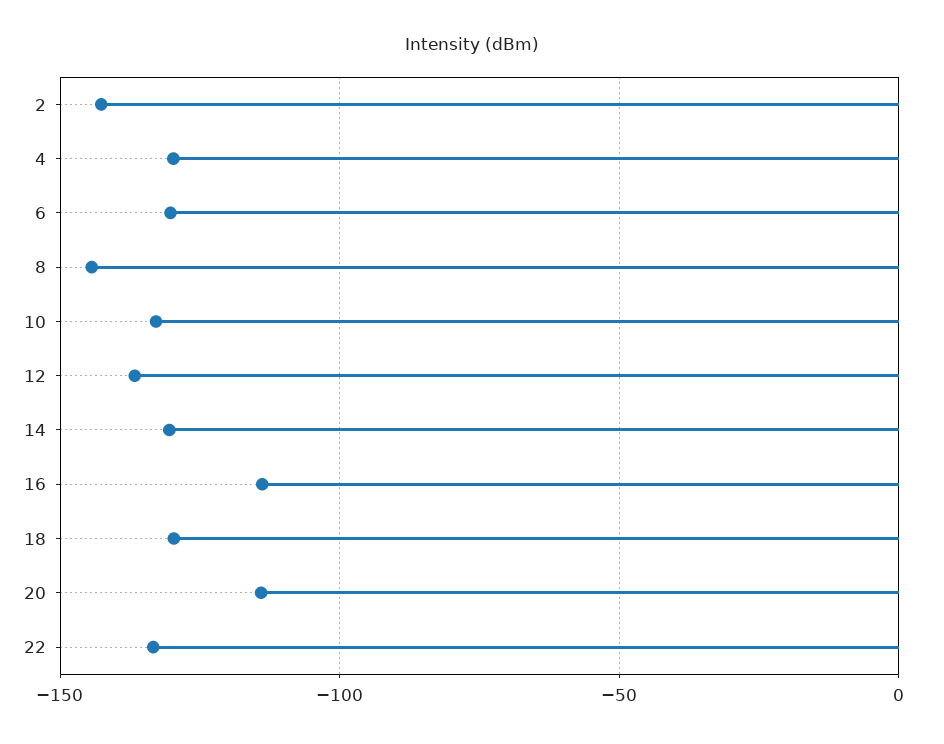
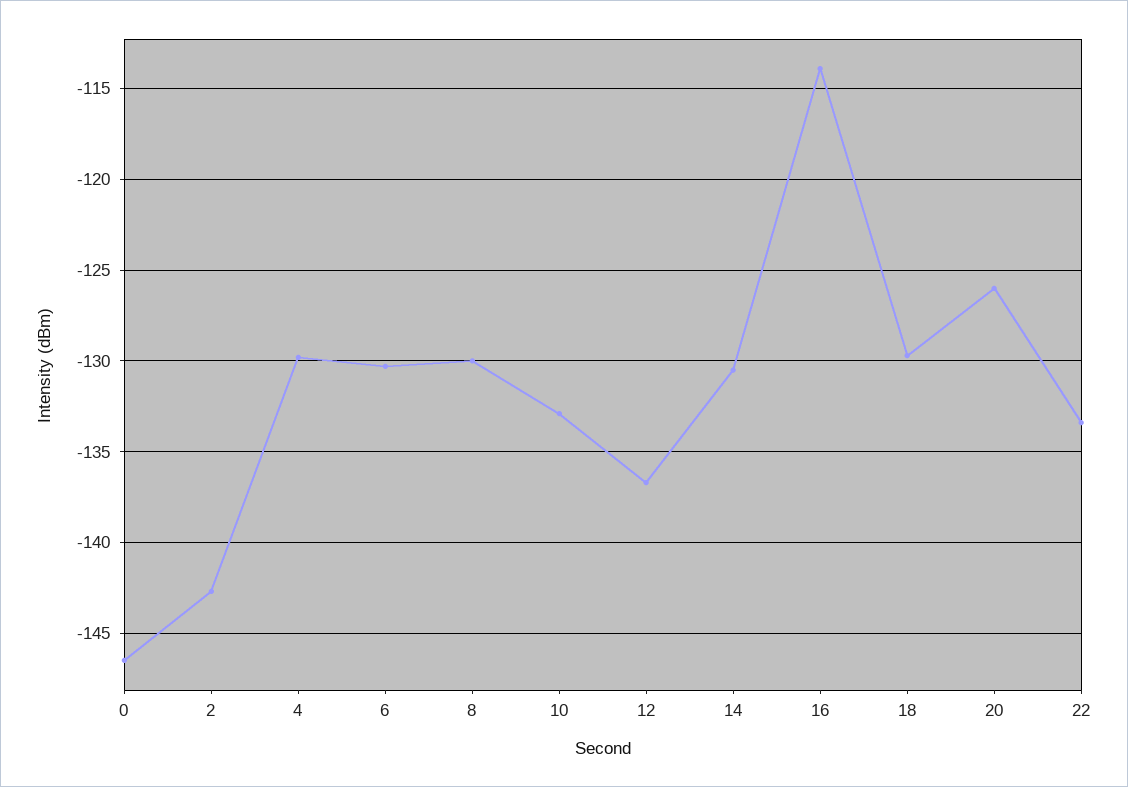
8: -145 -> -130
20: -115 -> -126
0: none -> -146.5

